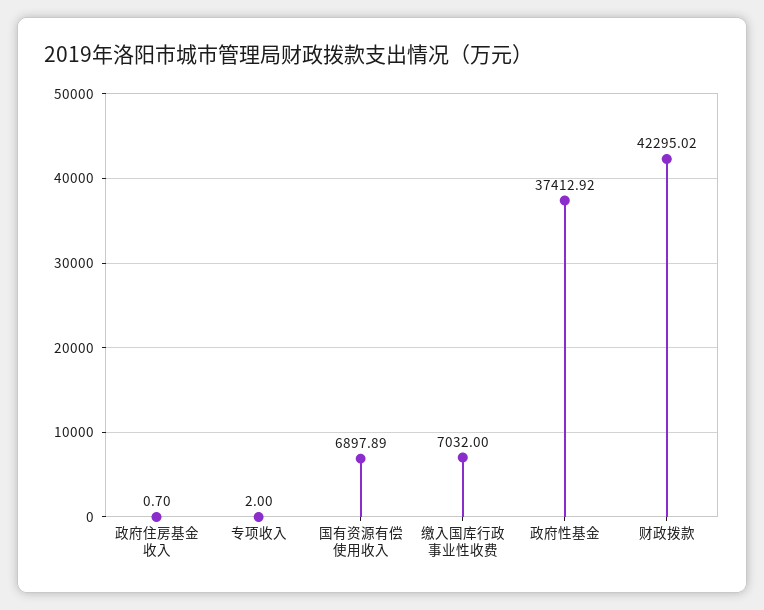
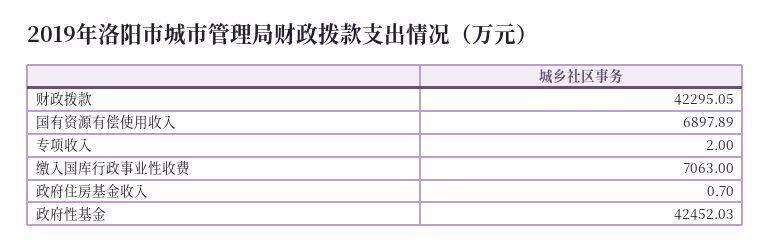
缴入国库行政事业性收费: 7032 -> 7063
政府性基金: 37412.92 -> 42452.03
财政拨款: 42295.02 -> 42295.05

